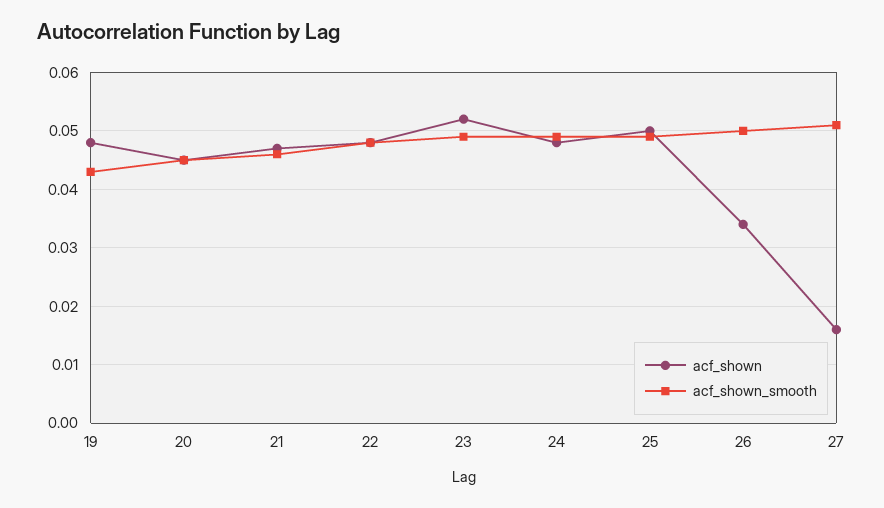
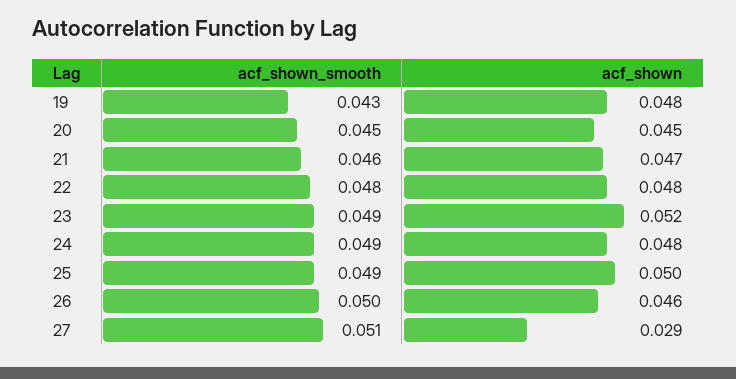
acf_shown, 26: 0.035 -> 0.046
acf_shown, 27: 0.015 -> 0.029

